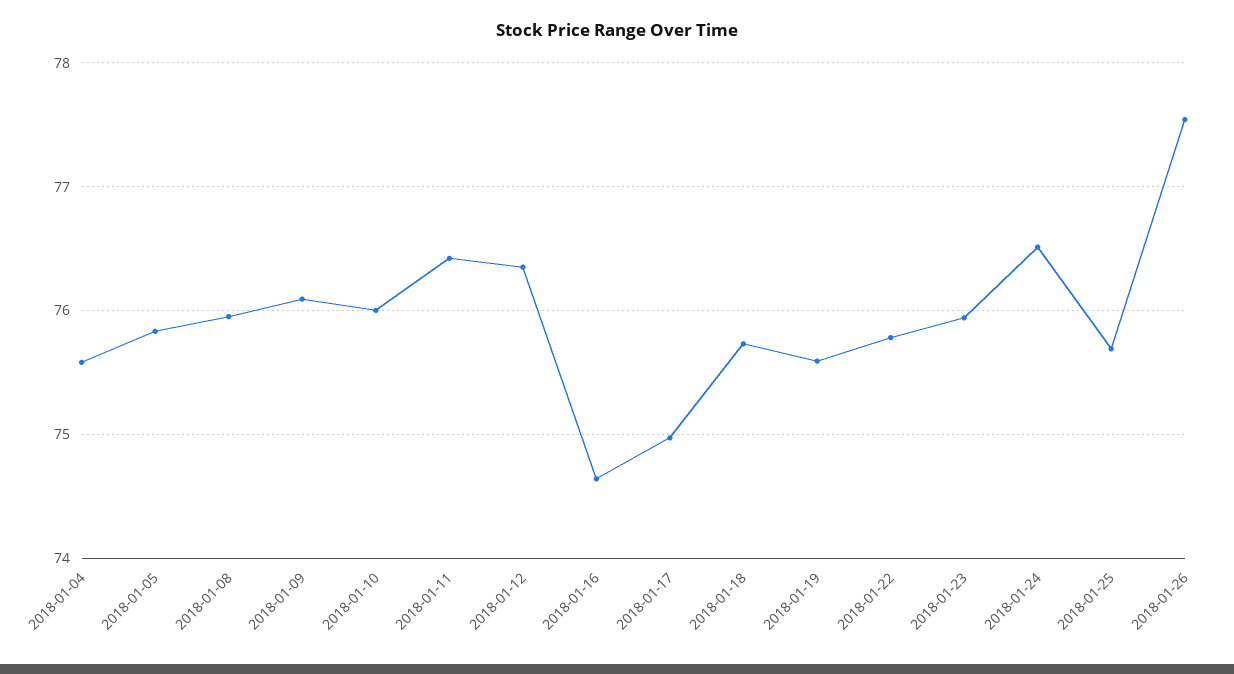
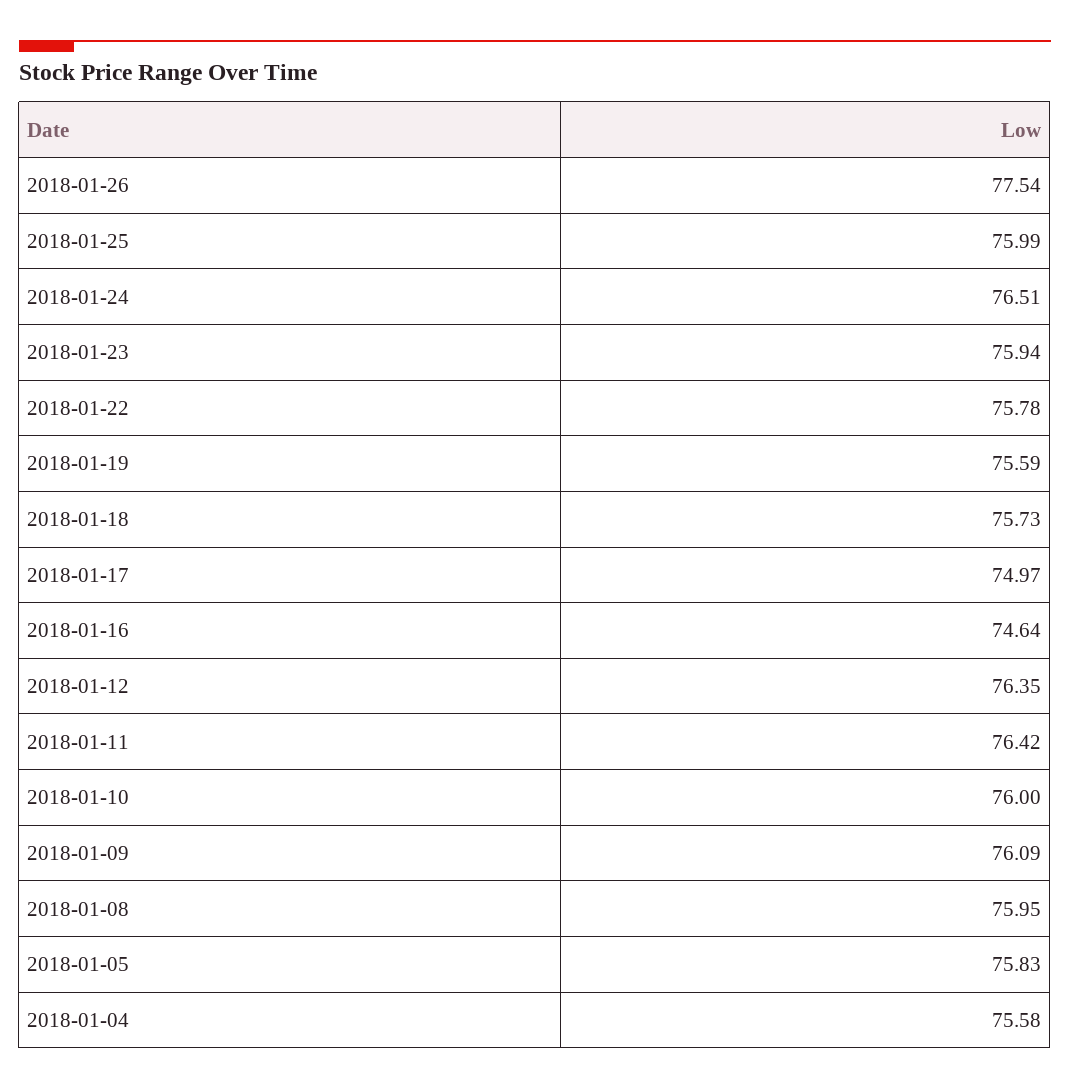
2018-01-25: 75.7 -> 75.99

